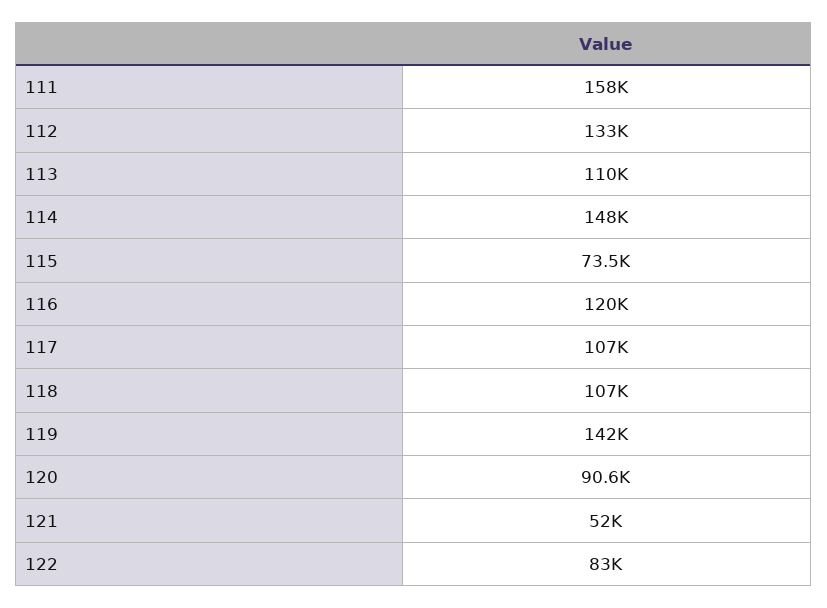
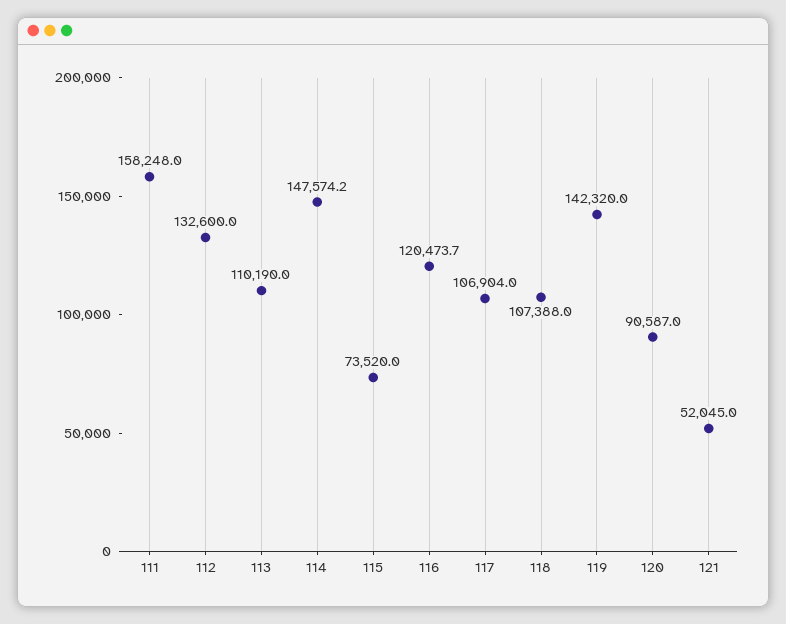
122: 83000 -> none

